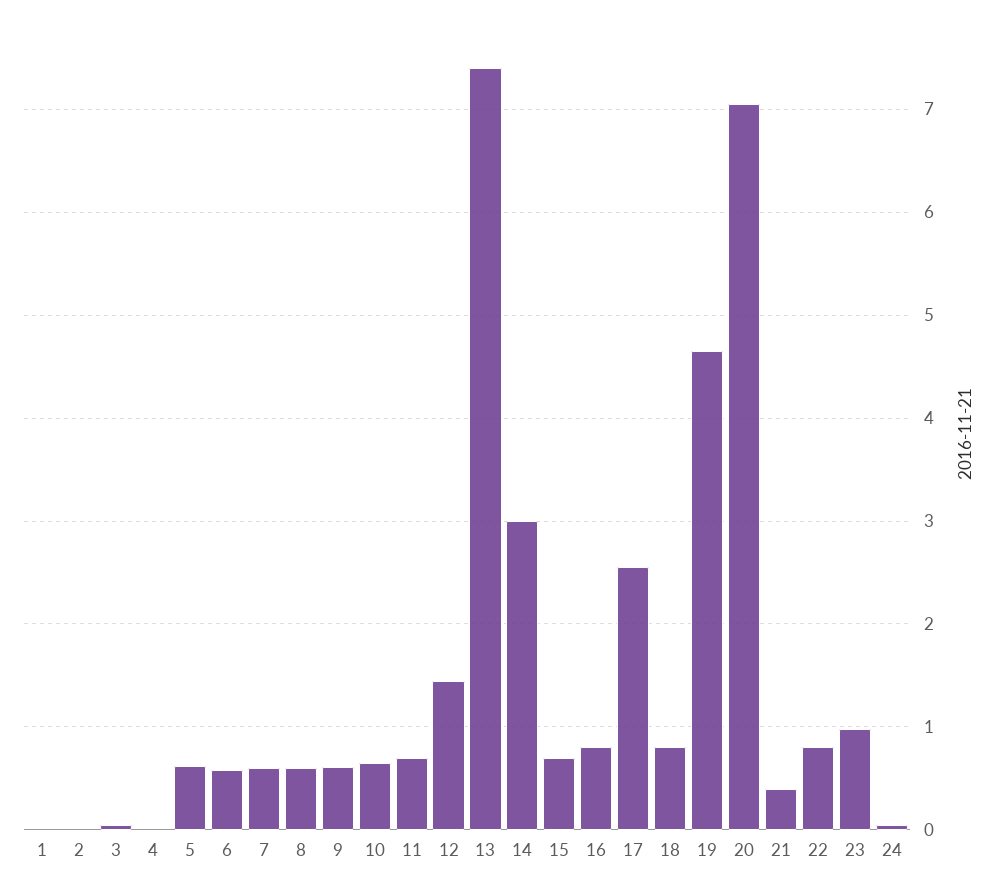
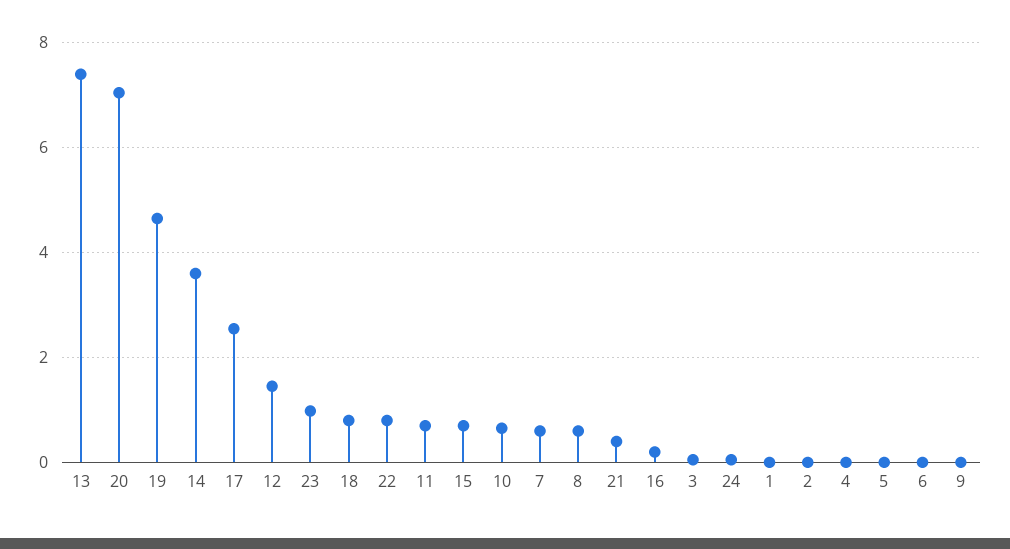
5: 0.6 -> 0
6: 0.6 -> 0
9: 0.6 -> 0
14: 3 -> 3.6
16: 0.8 -> 0.2

